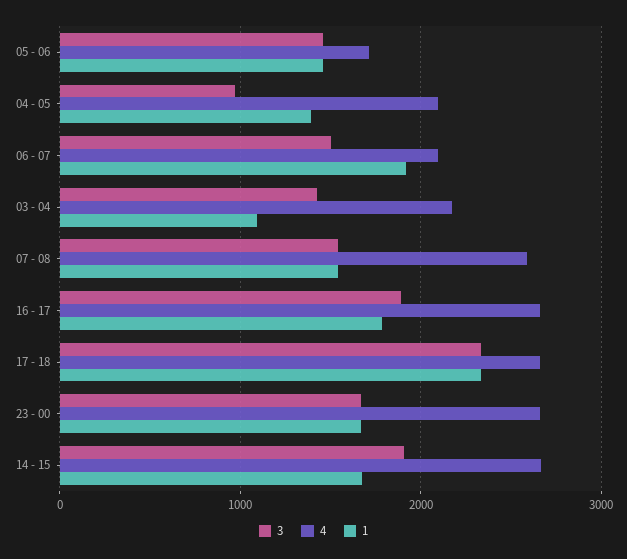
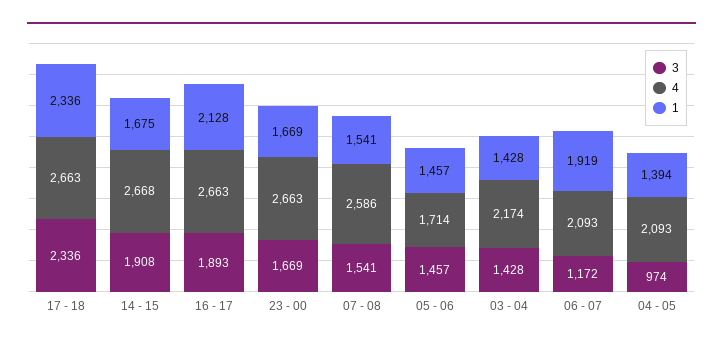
3, 06 - 07: 1500 -> 1172
1, 03 - 04: 1100 -> 1428
1, 16 - 17: 1800 -> 2128

